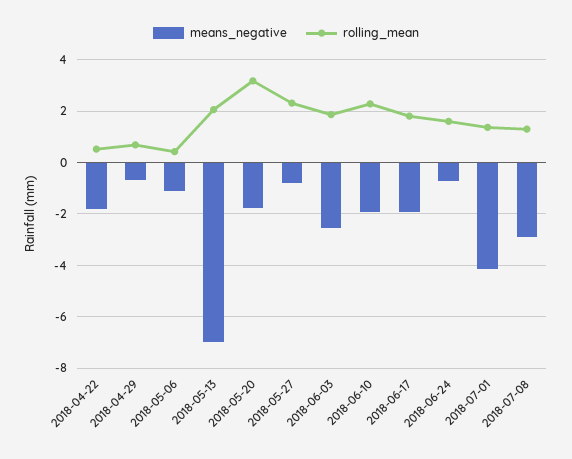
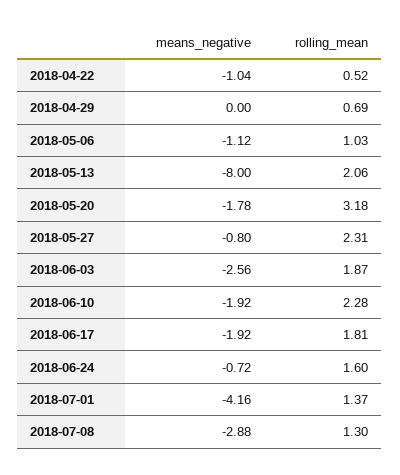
means_negative, 2018-04-22: -1.75 -> -1.04
means_negative, 2018-04-29: -0.75 -> 0
rolling_mean, 2018-05-06: 0.5 -> 1.03
means_negative, 2018-05-13: -7 -> -8

